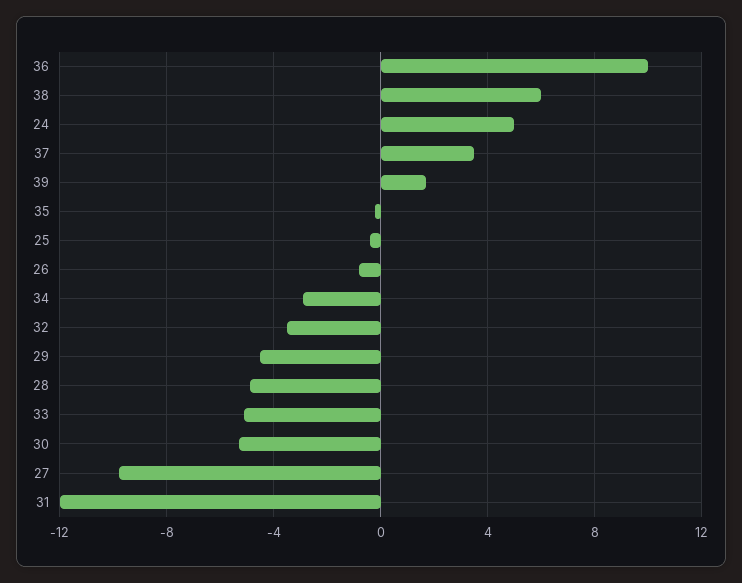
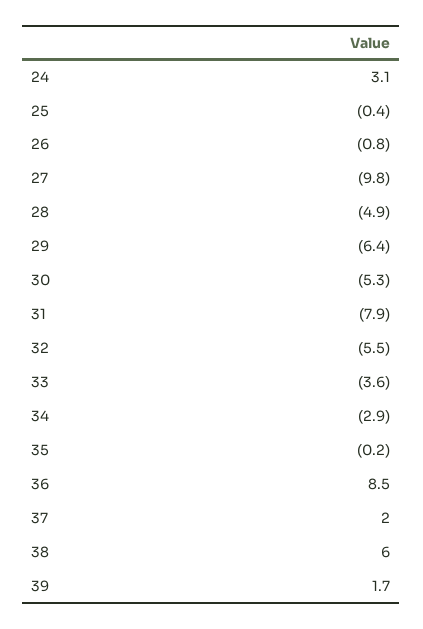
36: 10 -> 8.5
24: 5 -> 3.1
37: 3.5 -> 2
32: -3.5 -> -5.5
29: -4.5 -> -6.4
33: -5 -> -3.6
31: -12 -> -7.9

